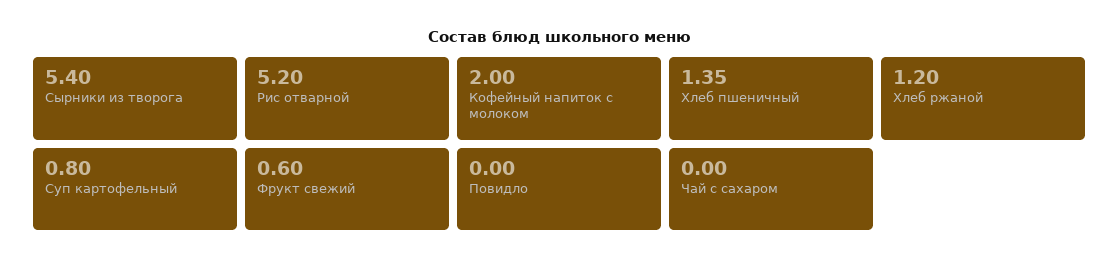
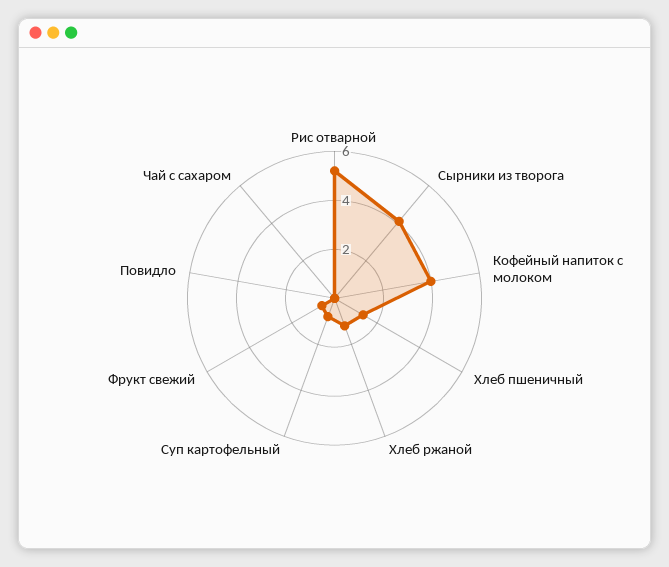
Сырники из творога: 5.4 -> 4
Кофейный напиток с молоком: 2 -> 4

